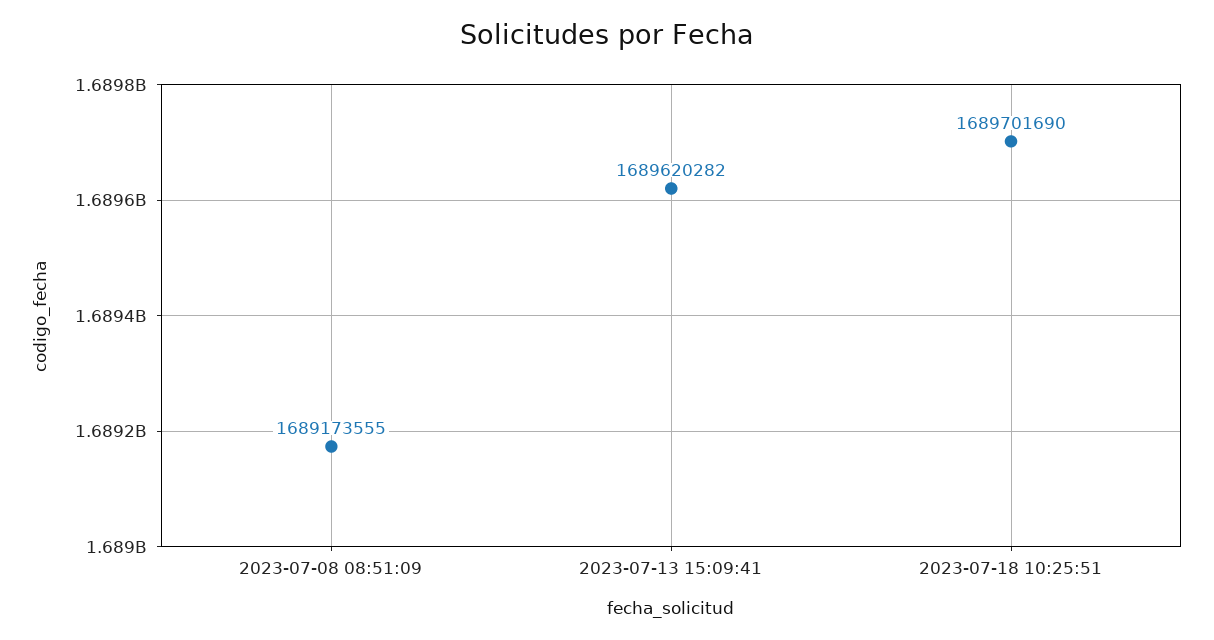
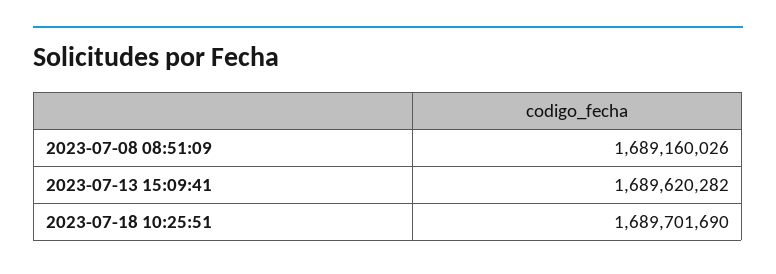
2023-07-08 08:51:09: 1689173555 -> 1689160026

